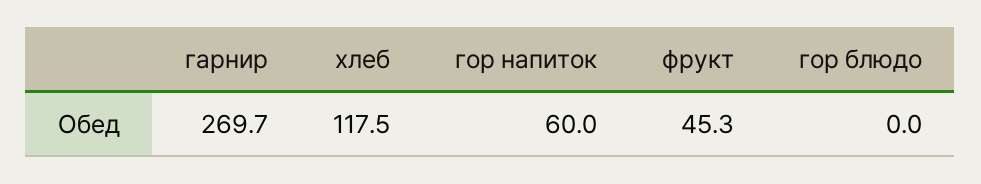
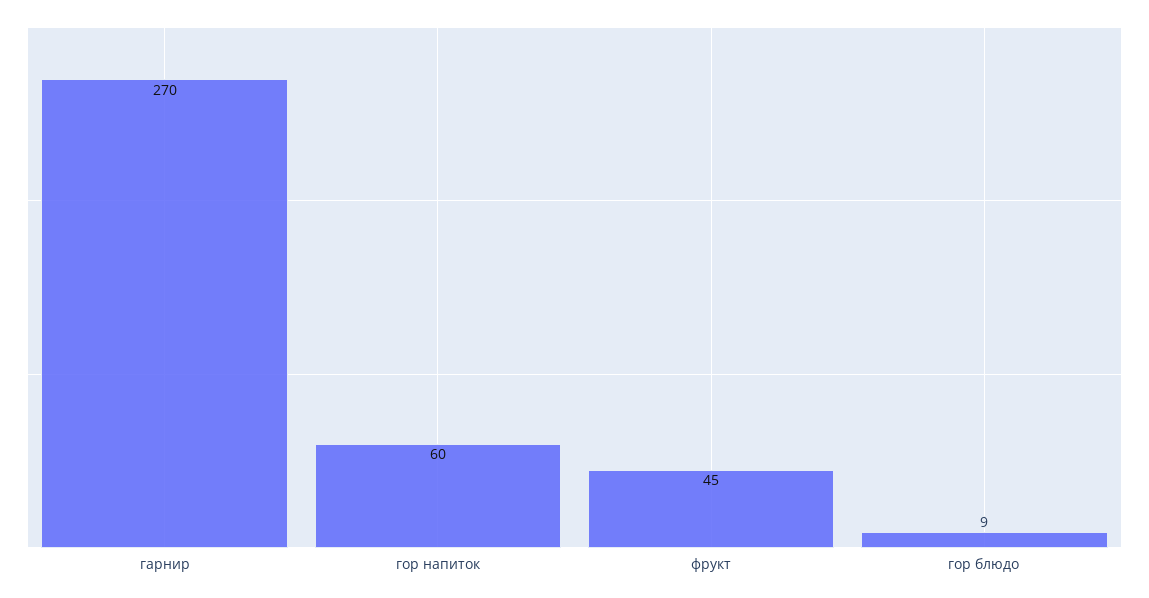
хлеб: 117.5 -> none
гор блюдо: 0 -> 9

